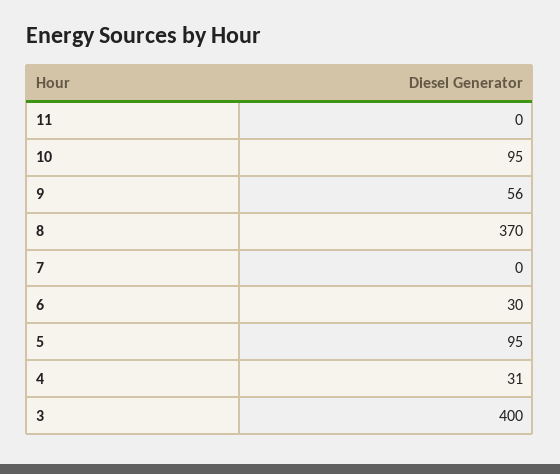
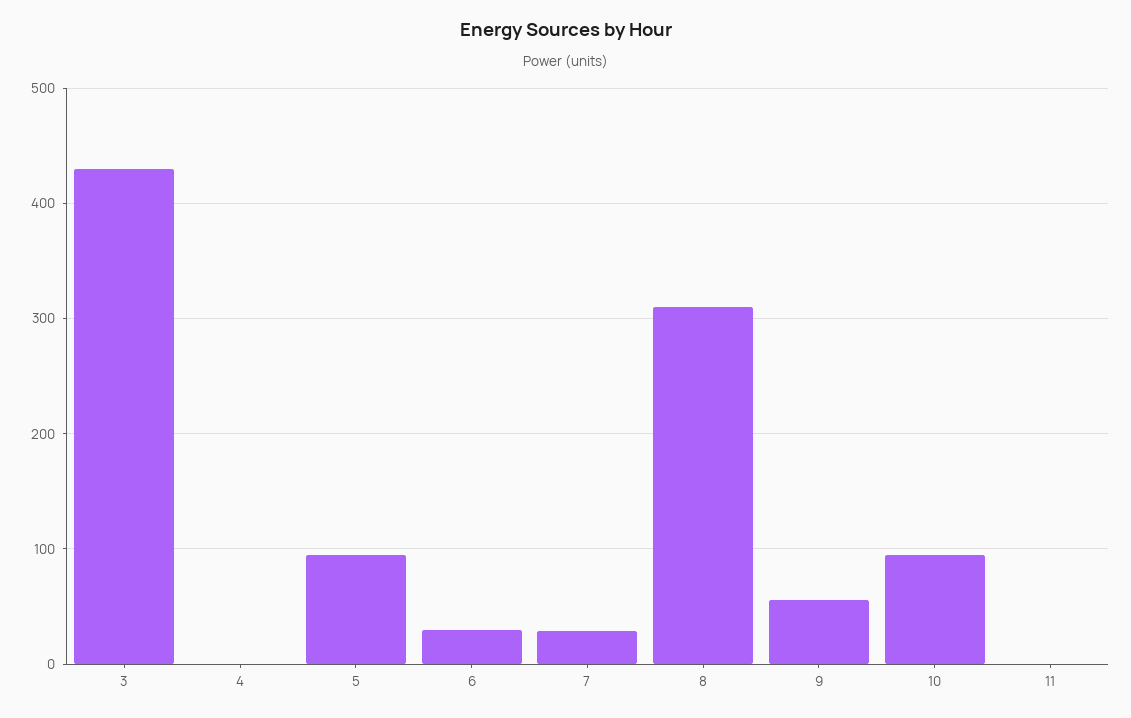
8: 370 -> 310
7: 0 -> 30
4: 31 -> 0
3: 400 -> 430

